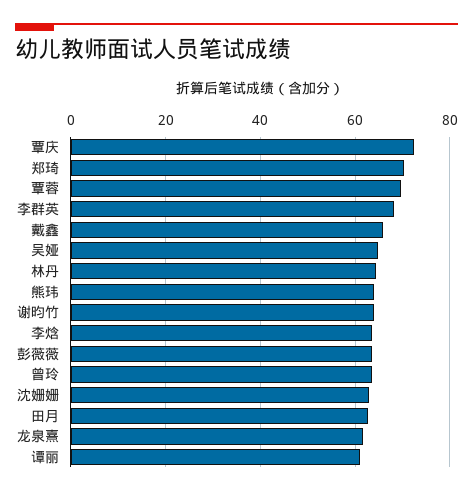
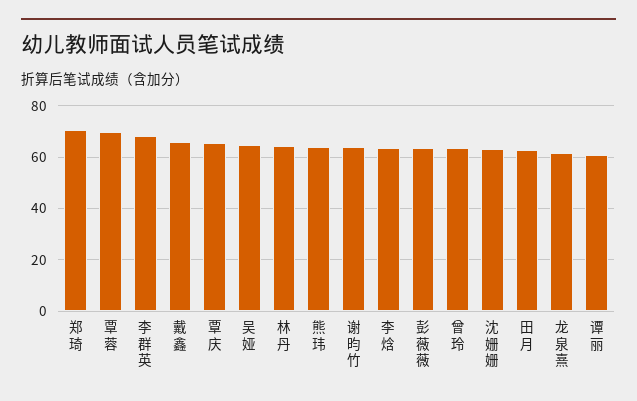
覃庆: 72 -> 65

